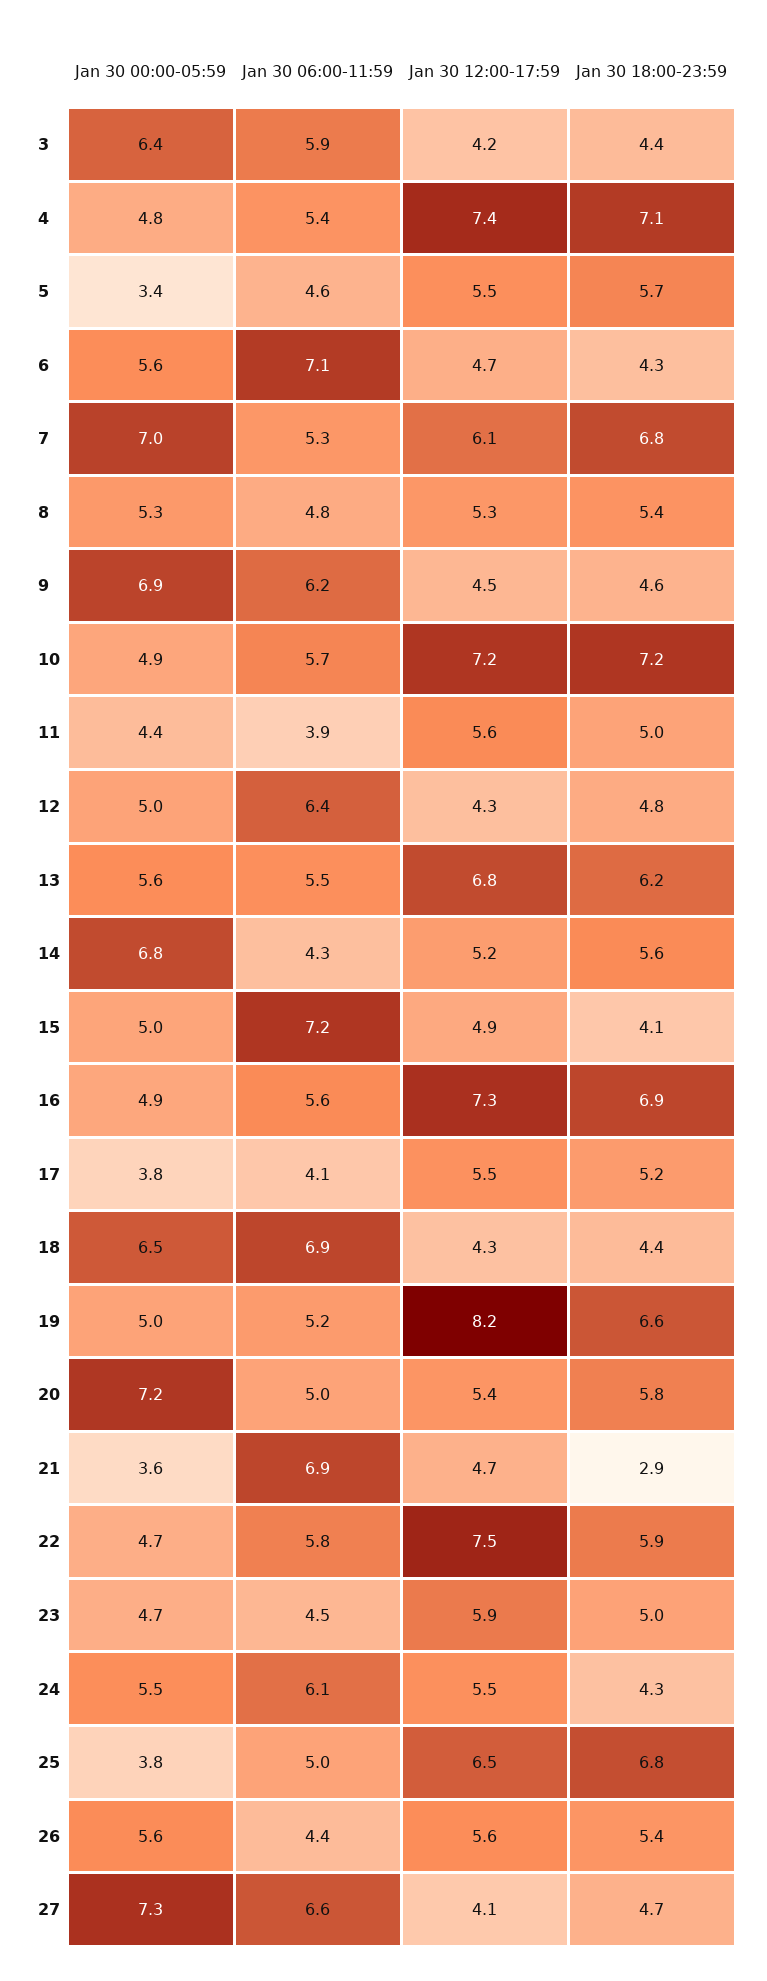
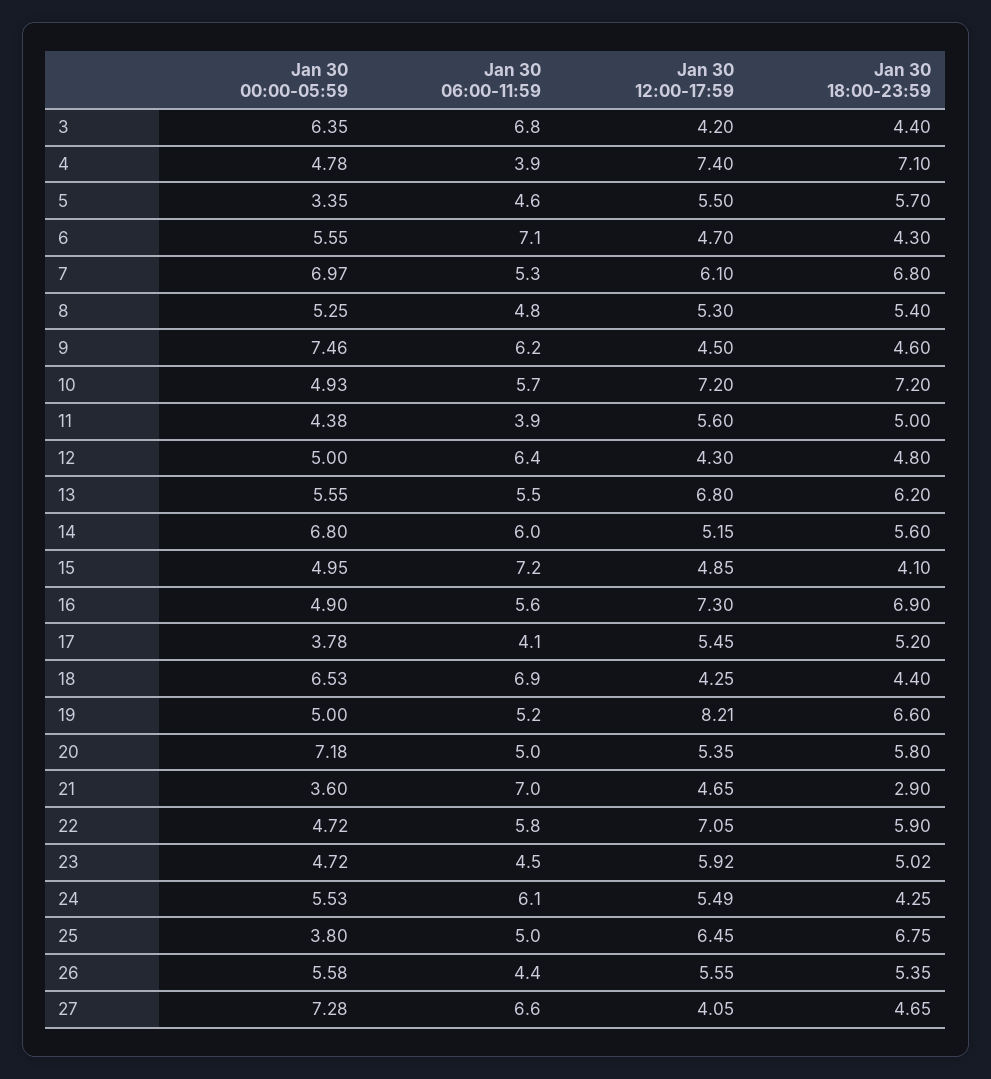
Jan 30 06:00-11:59, 3: 5.9 -> 6.8
Jan 30 06:00-11:59, 4: 5.4 -> 3.9
Jan 30 00:00-05:59, 9: 6.9 -> 7.46
Jan 30 06:00-11:59, 14: 4.3 -> 6
Jan 30 06:00-11:59, 21: 6.9 -> 7
Jan 30 12:00-17:59, 22: 7.5 -> 7.05

